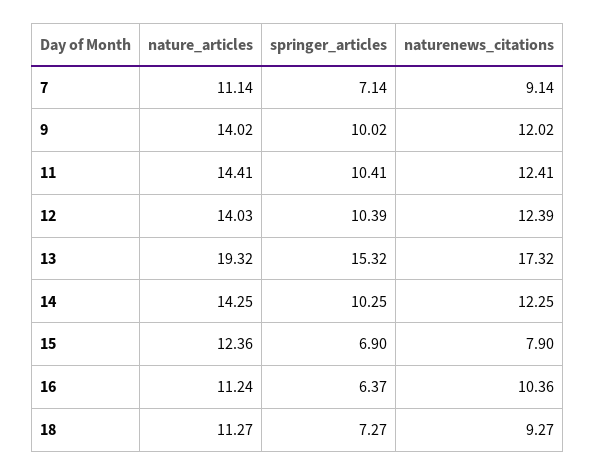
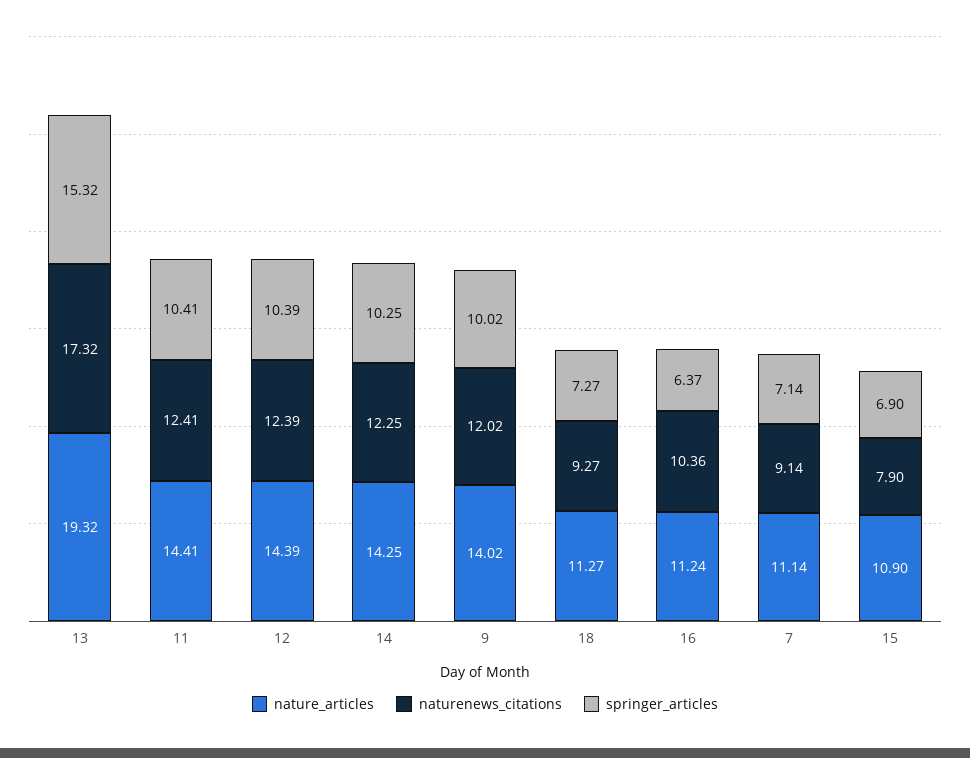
nature_articles, 12: 14.03 -> 14.39
nature_articles, 15: 12.36 -> 10.9

